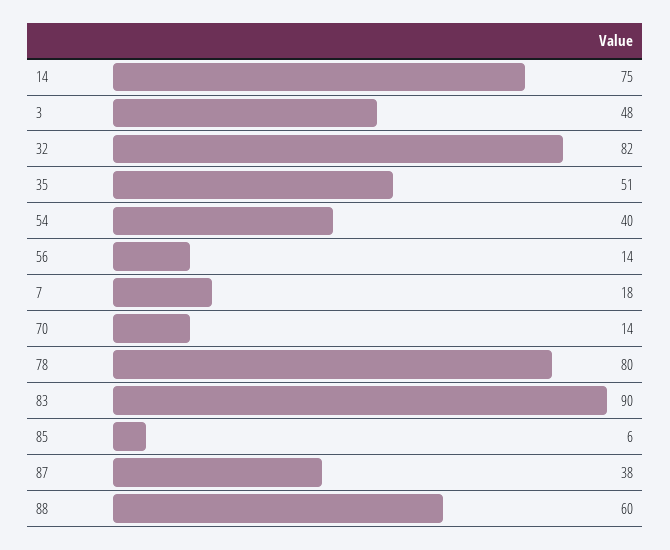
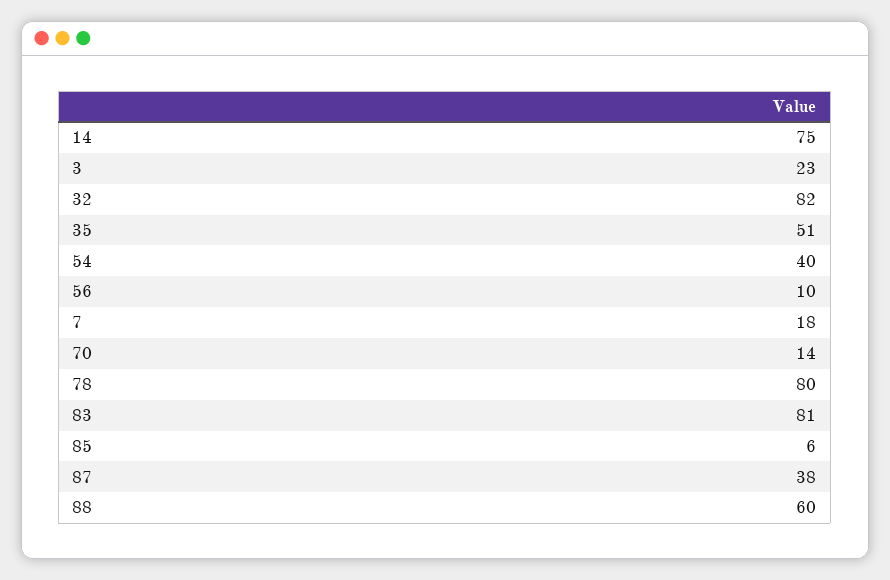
3: 48 -> 23
56: 14 -> 10
83: 90 -> 81

